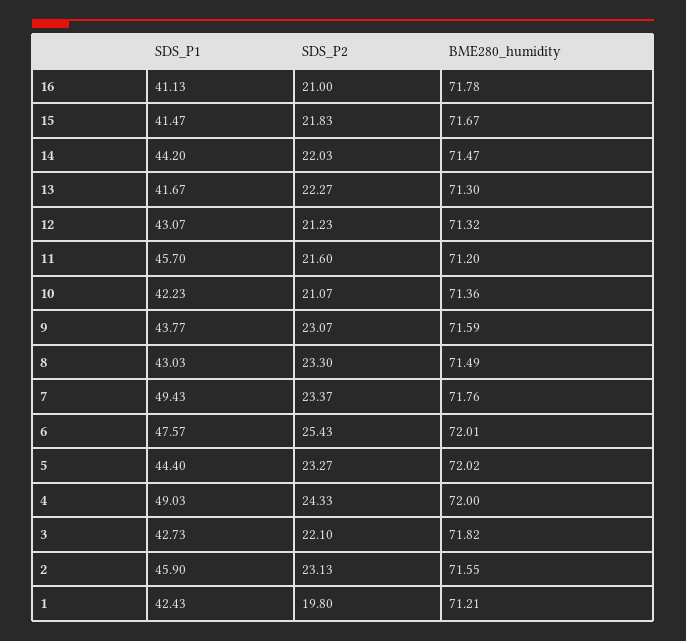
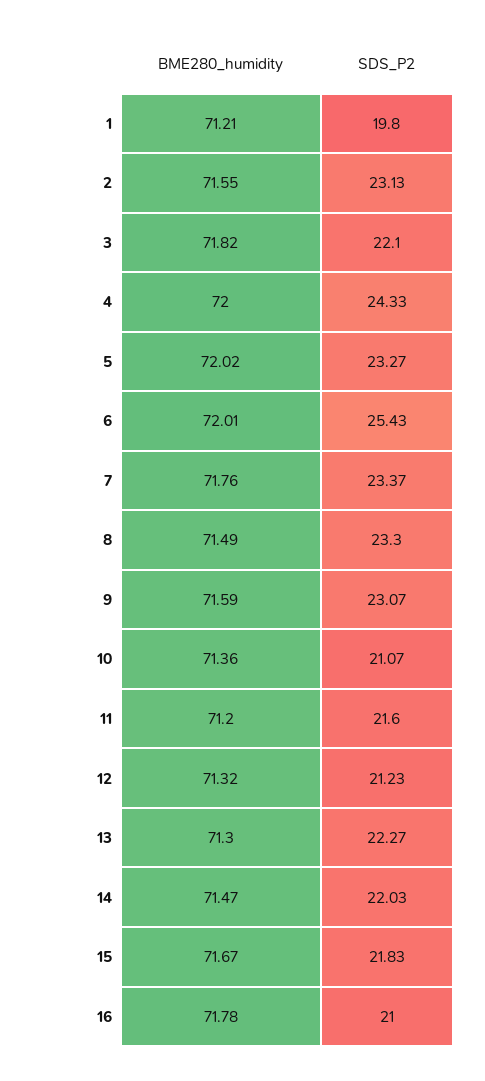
SDS_P1, 16: 41.13 -> none
SDS_P1, 15: 41.47 -> none
SDS_P1, 14: 44.2 -> none
SDS_P1, 13: 41.67 -> none
SDS_P1, 12: 43.07 -> none
SDS_P1, 11: 45.7 -> none
SDS_P1, 10: 42.23 -> none
SDS_P1, 9: 43.77 -> none
SDS_P1, 8: 43.03 -> none
SDS_P1, 7: 49.43 -> none
SDS_P1, 6: 47.57 -> none
SDS_P1, 5: 44.4 -> none
SDS_P1, 4: 49.03 -> none
SDS_P1, 3: 42.73 -> none
SDS_P1, 2: 45.9 -> none
SDS_P1, 1: 42.43 -> none

